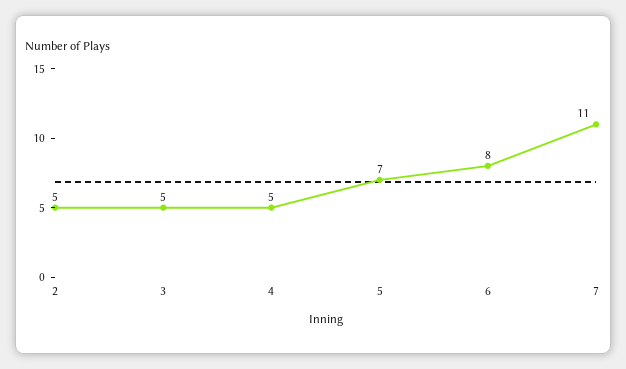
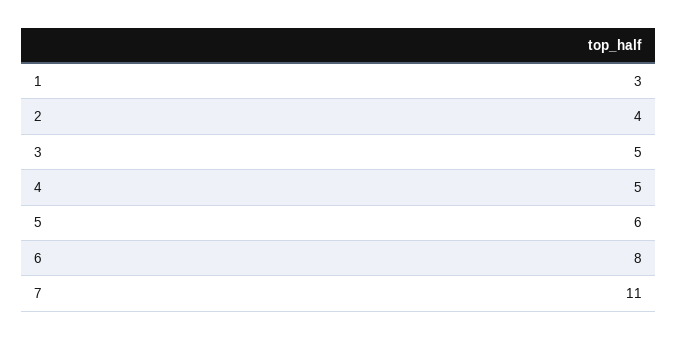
2: 5 -> 4
5: 7 -> 6
1: none -> 3

